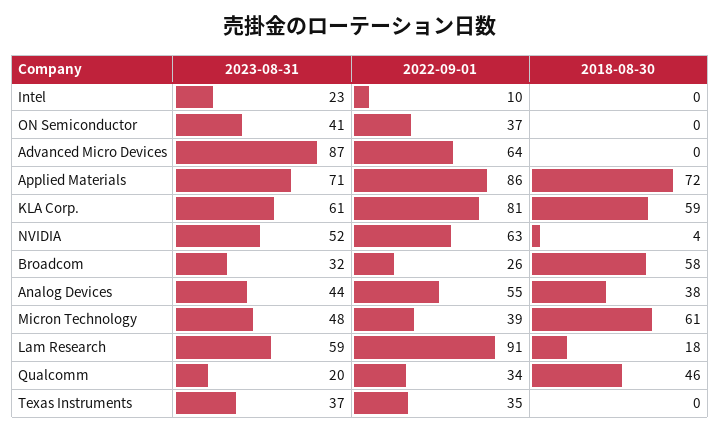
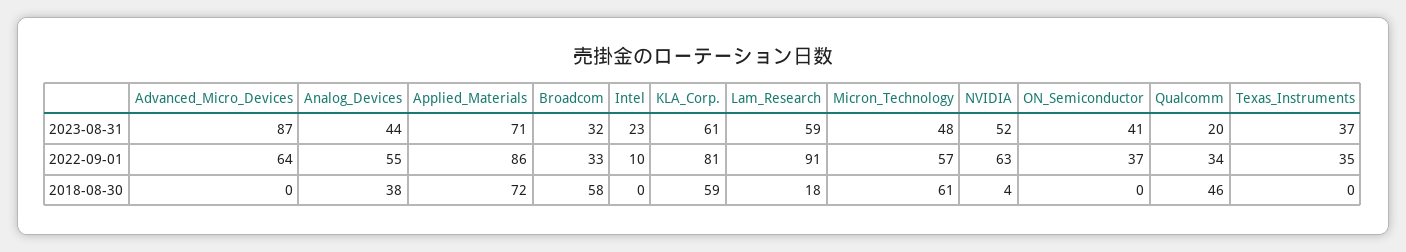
2022-09-01, Broadcom: 26 -> 33
2022-09-01, Micron Technology: 39 -> 57

